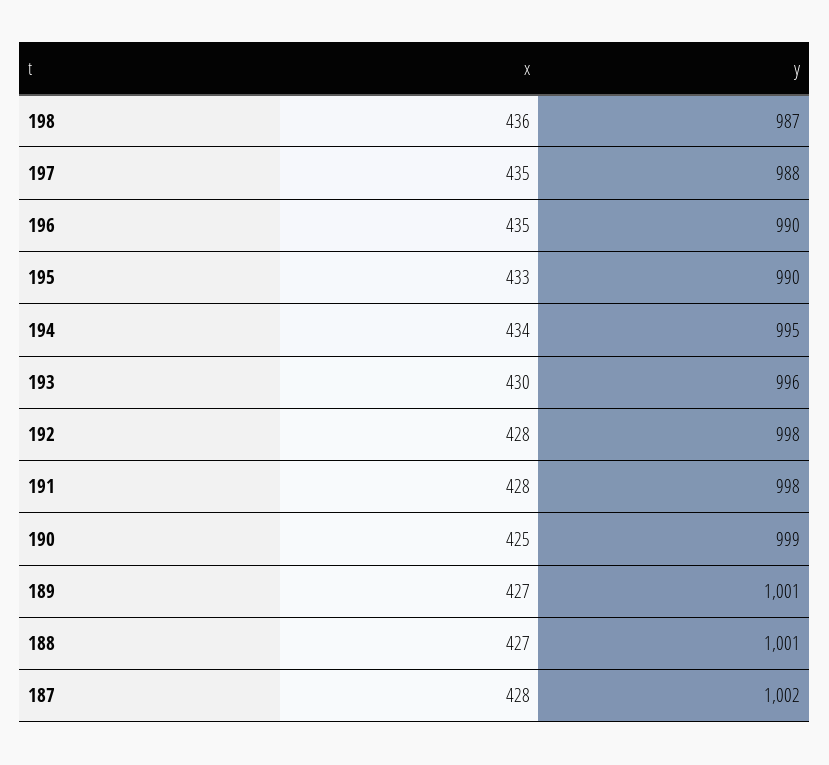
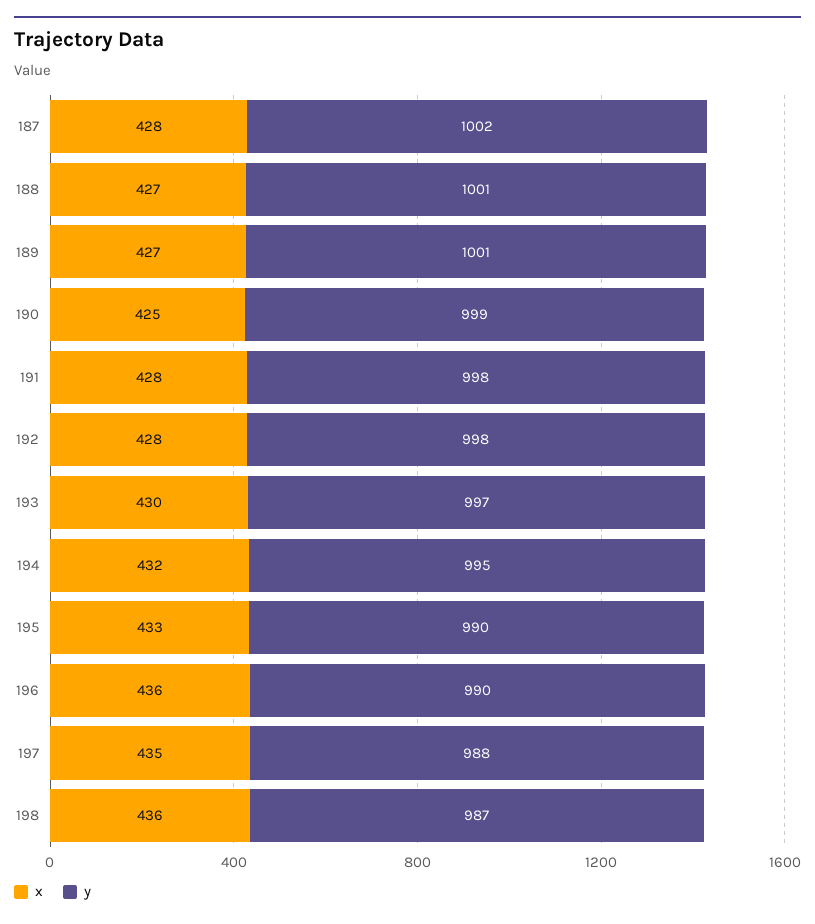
x, 196: 435 -> 436
x, 194: 434 -> 432
y, 193: 996 -> 997

